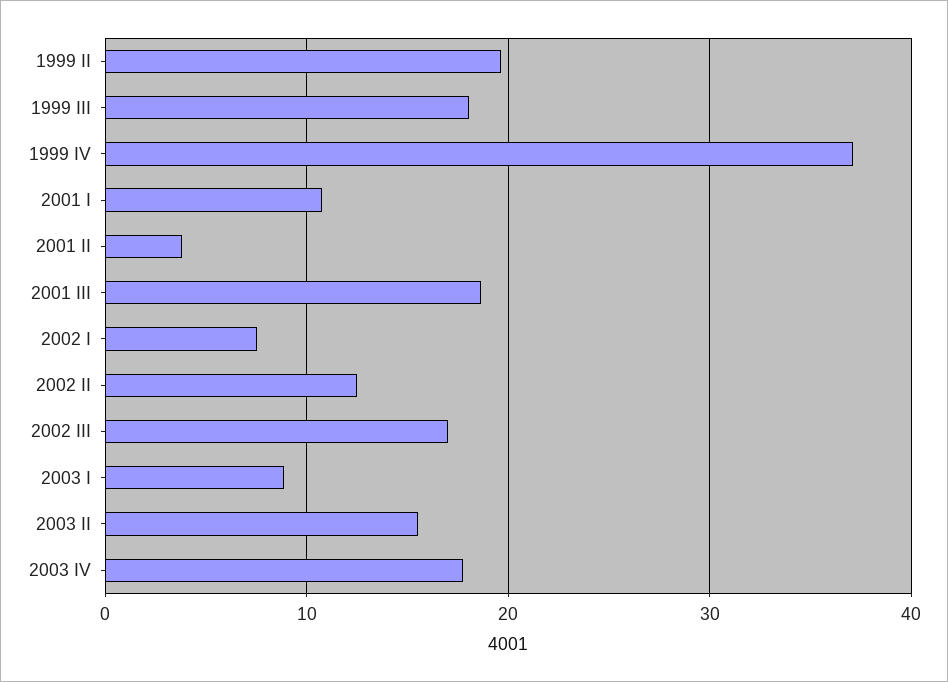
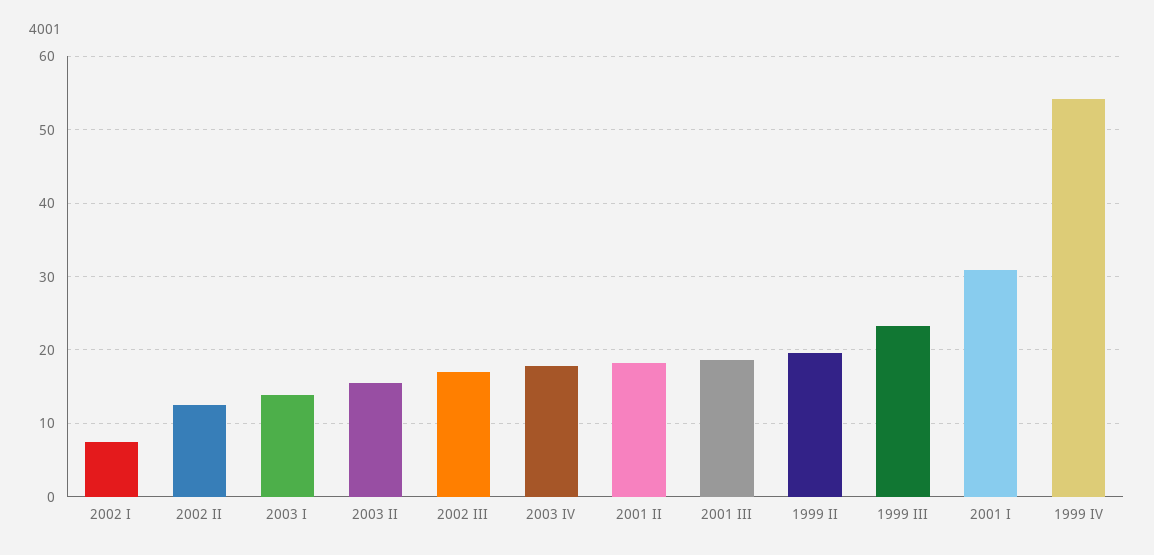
1999 III: 18 -> 23
1999 IV: 37 -> 54
2001 I: 11 -> 31
2001 II: 4 -> 18
2003 I: 9 -> 14

